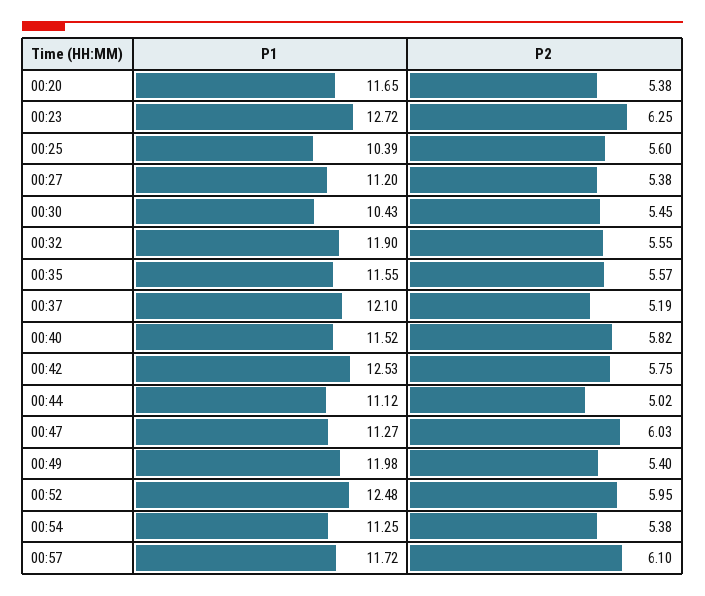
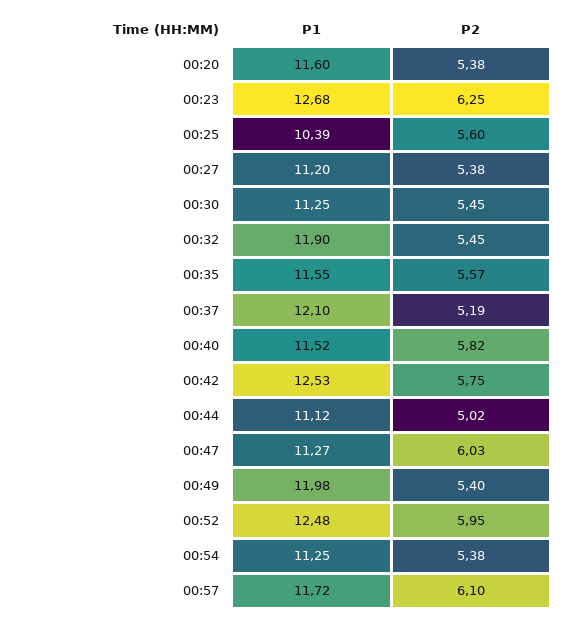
P1, 00:20: 11.65 -> 11.6
P1, 00:23: 12.72 -> 12.68
P1, 00:30: 10.43 -> 11.25
P2, 00:32: 5.55 -> 5.45

